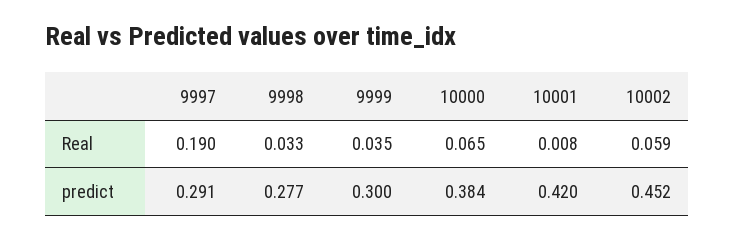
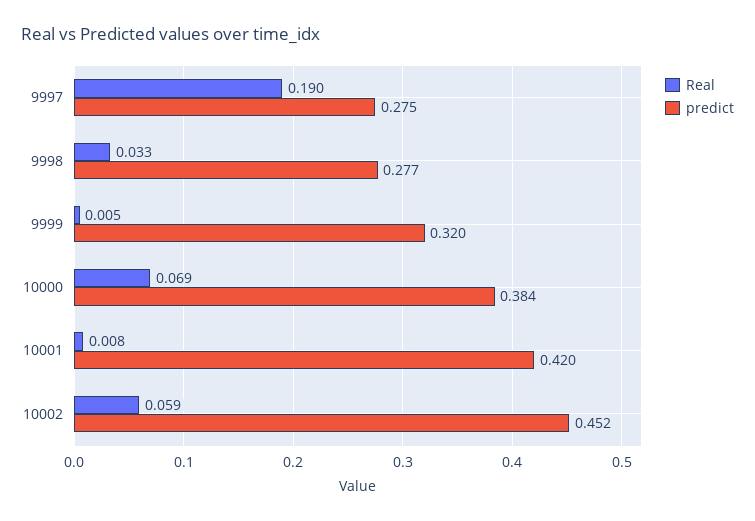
Real, 9999: 0.035 -> 0.005
Real, 10000: 0.065 -> 0.069
predict, 9997: 0.291 -> 0.275
predict, 9999: 0.3 -> 0.32

